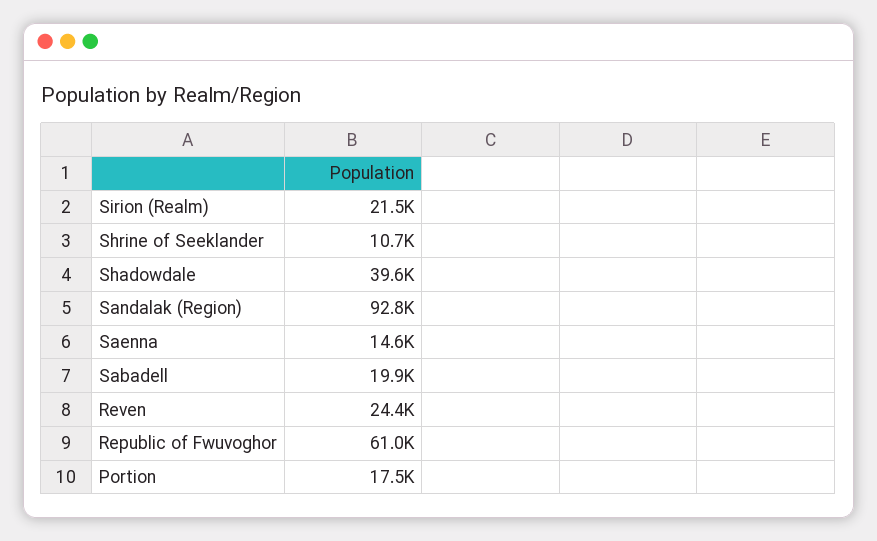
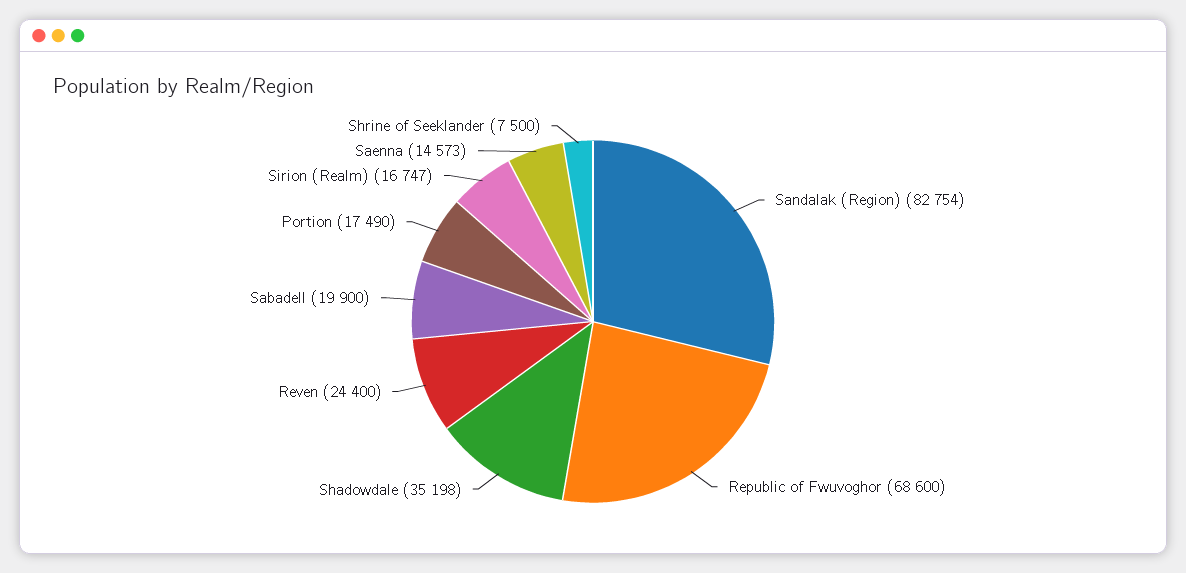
Sirion (Realm): 21500 -> 16747
Shrine of Seeklander: 10700 -> 7500
Shadowdale: 39600 -> 35198
Sandalak (Region): 92800 -> 82754
Republic of Fwuvoghor: 61000 -> 68600

